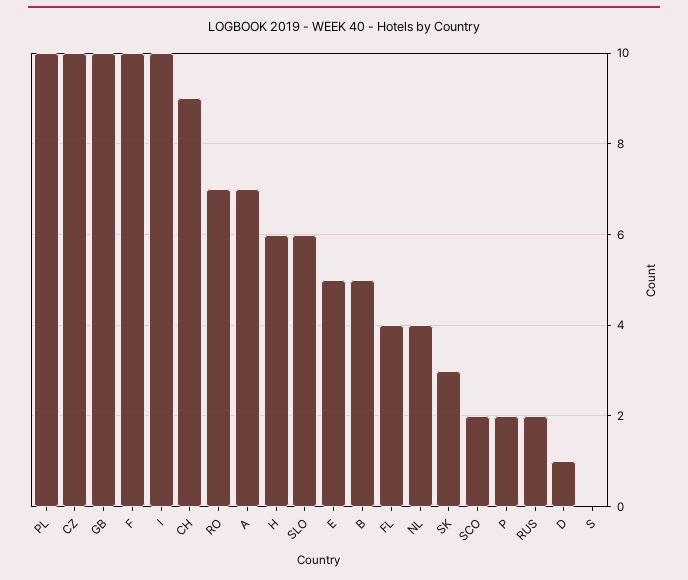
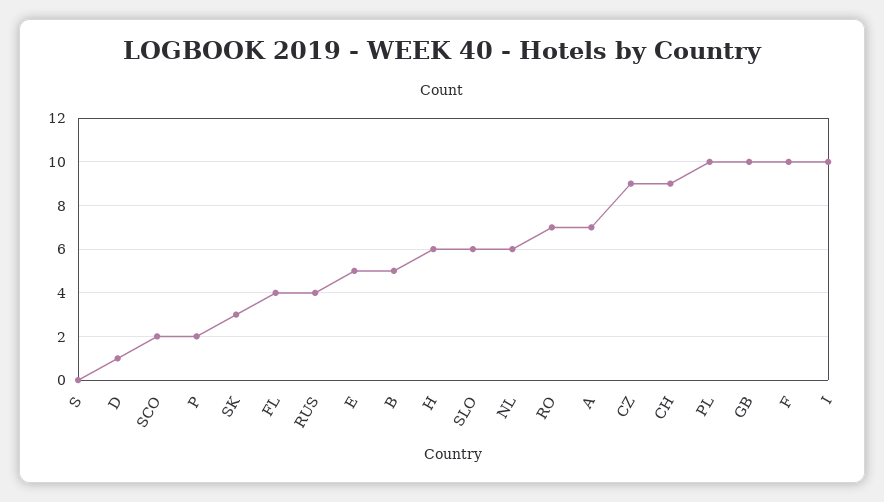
CZ: 10 -> 9
NL: 4 -> 6
RUS: 2 -> 4

